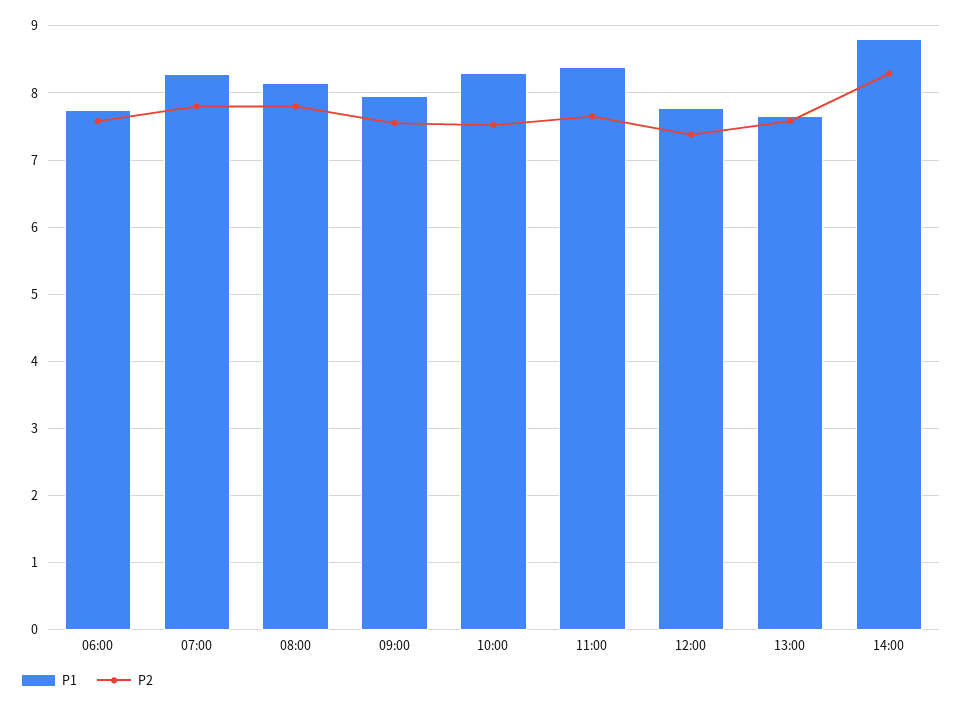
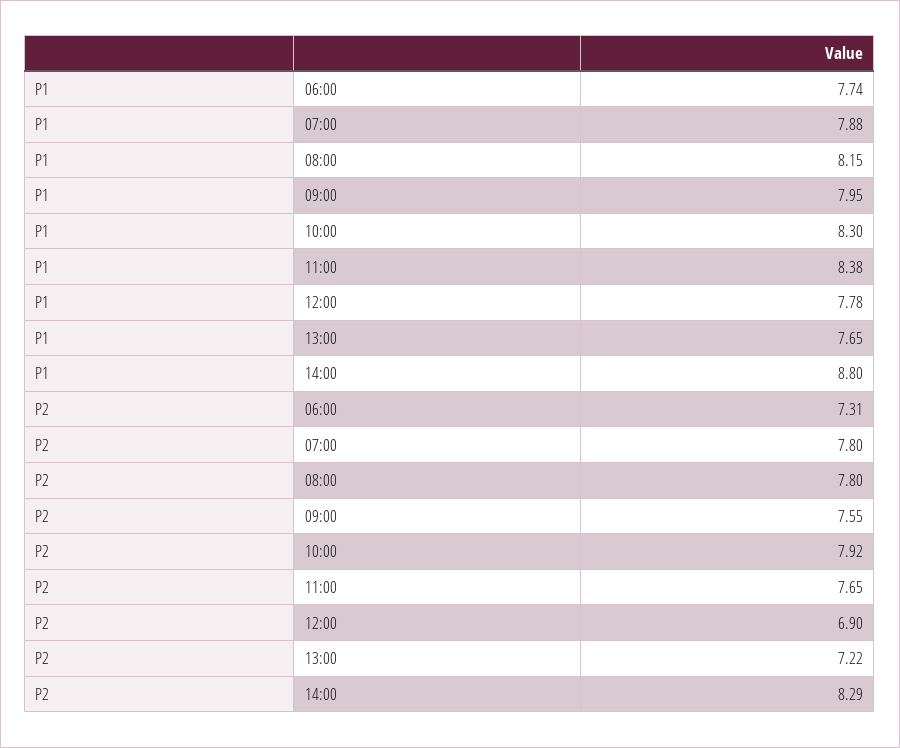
P2, 06:00: 7.6 -> 7.31
P1, 07:00: 8.3 -> 7.88
P2, 10:00: 7.5 -> 7.92
P2, 12:00: 7.4 -> 6.9
P2, 13:00: 7.6 -> 7.22

